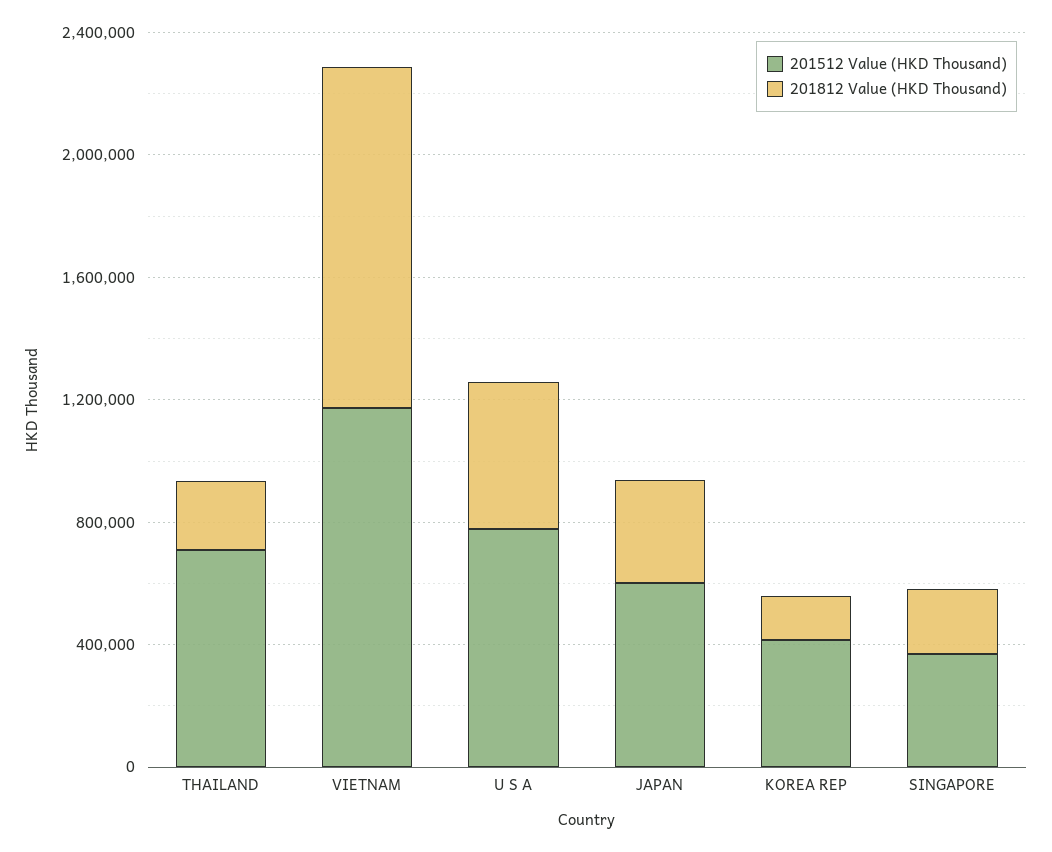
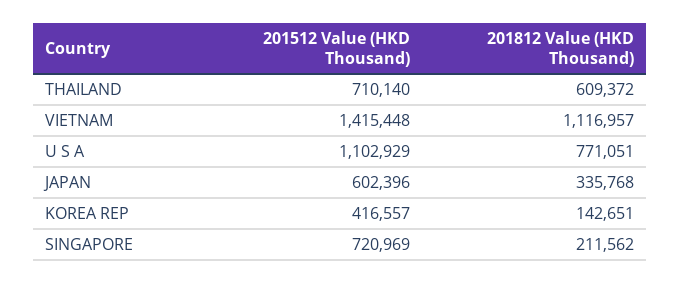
201812 Value (HKD Thousand), THAILAND: 200000 -> 609372
201512 Value (HKD Thousand), VIETNAM: 1200000 -> 1415448
201512 Value (HKD Thousand), U S A: 800000 -> 1102929
201812 Value (HKD Thousand), U S A: 500000 -> 771051
201512 Value (HKD Thousand), SINGAPORE: 400000 -> 720969

